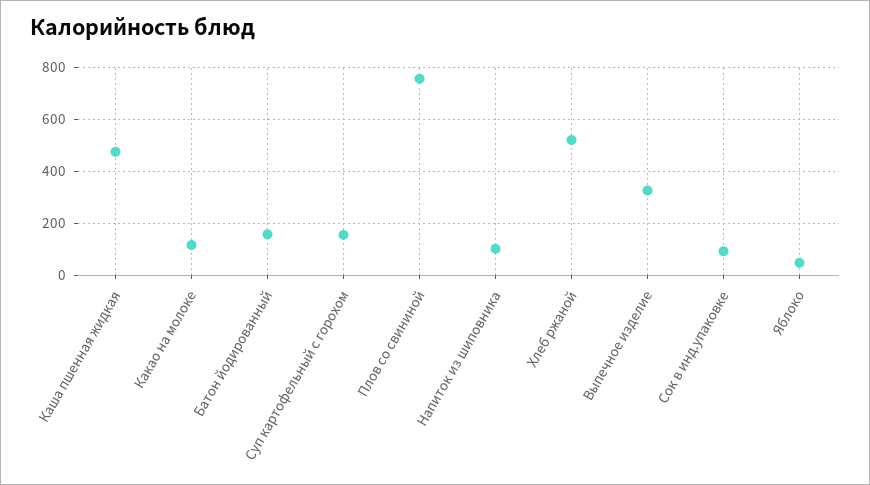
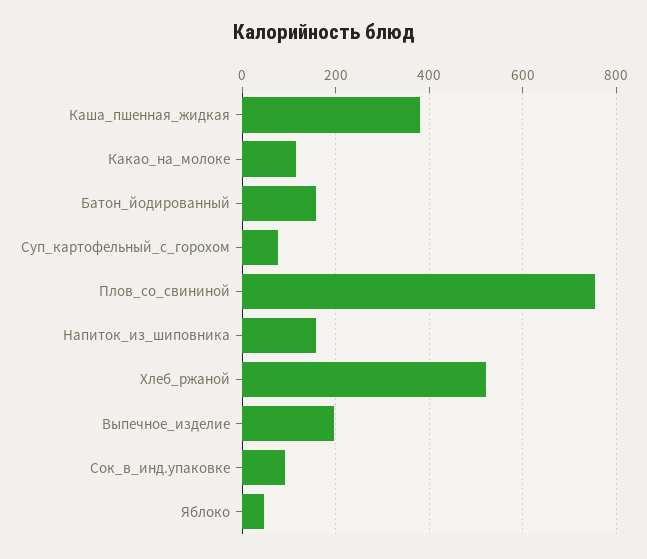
Каша пшенная жидкая: 475 -> 380
Суп картофельный с горохом: 150 -> 80
Напиток из шиповника: 100 -> 160
Выпечное изделие: 325 -> 200

